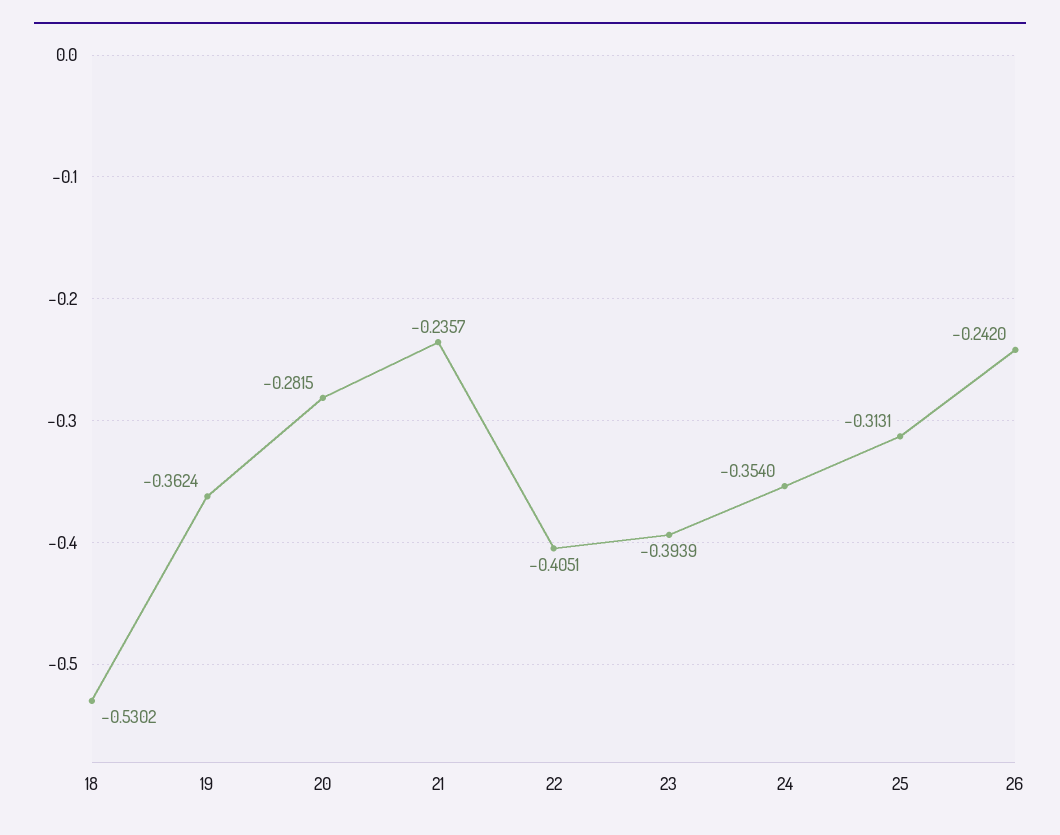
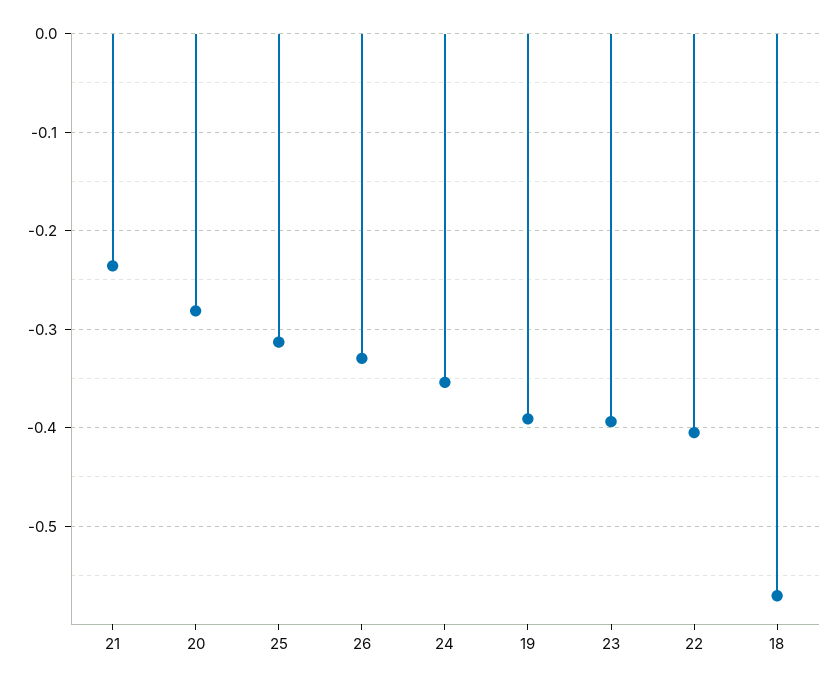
18: -0.5302 -> -0.57
19: -0.3624 -> -0.39
26: -0.242 -> -0.33

